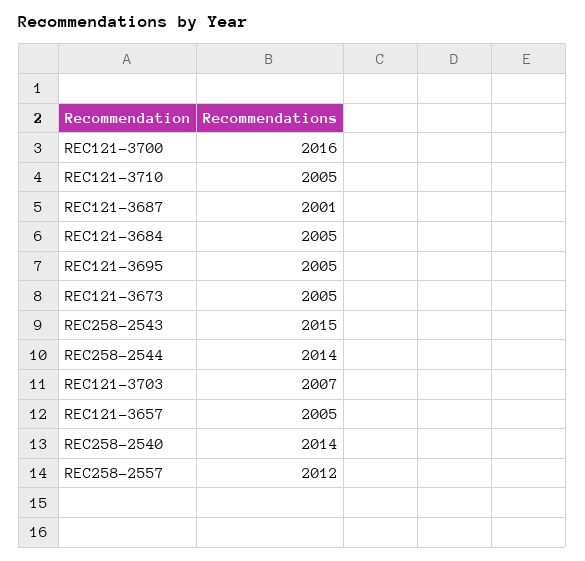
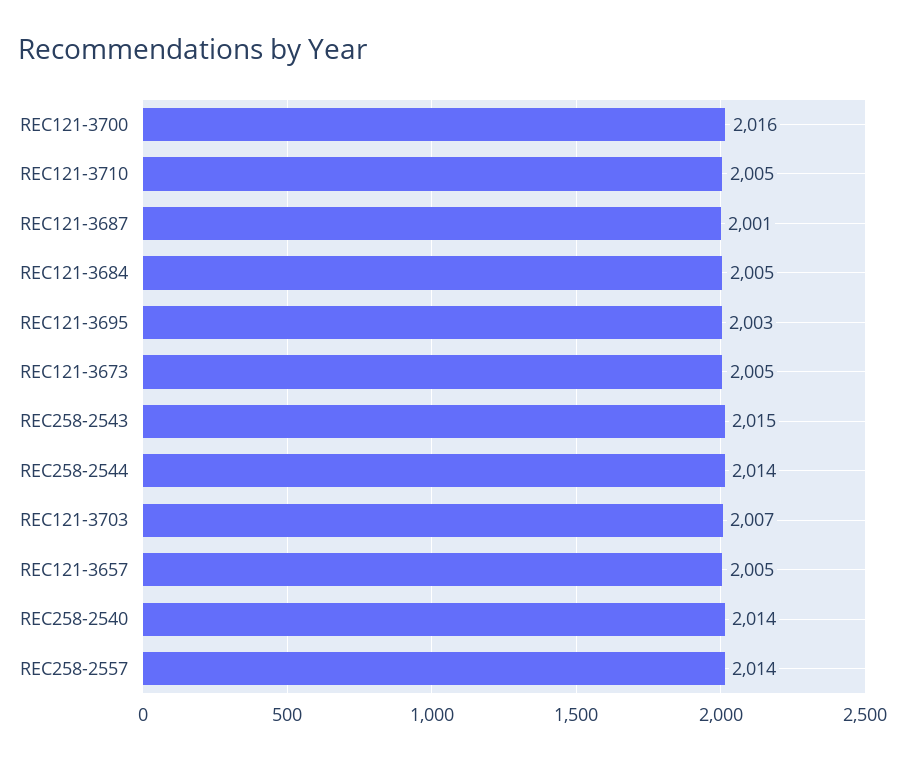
REC121-3695: 2005 -> 2003
REC258-2557: 2012 -> 2014

